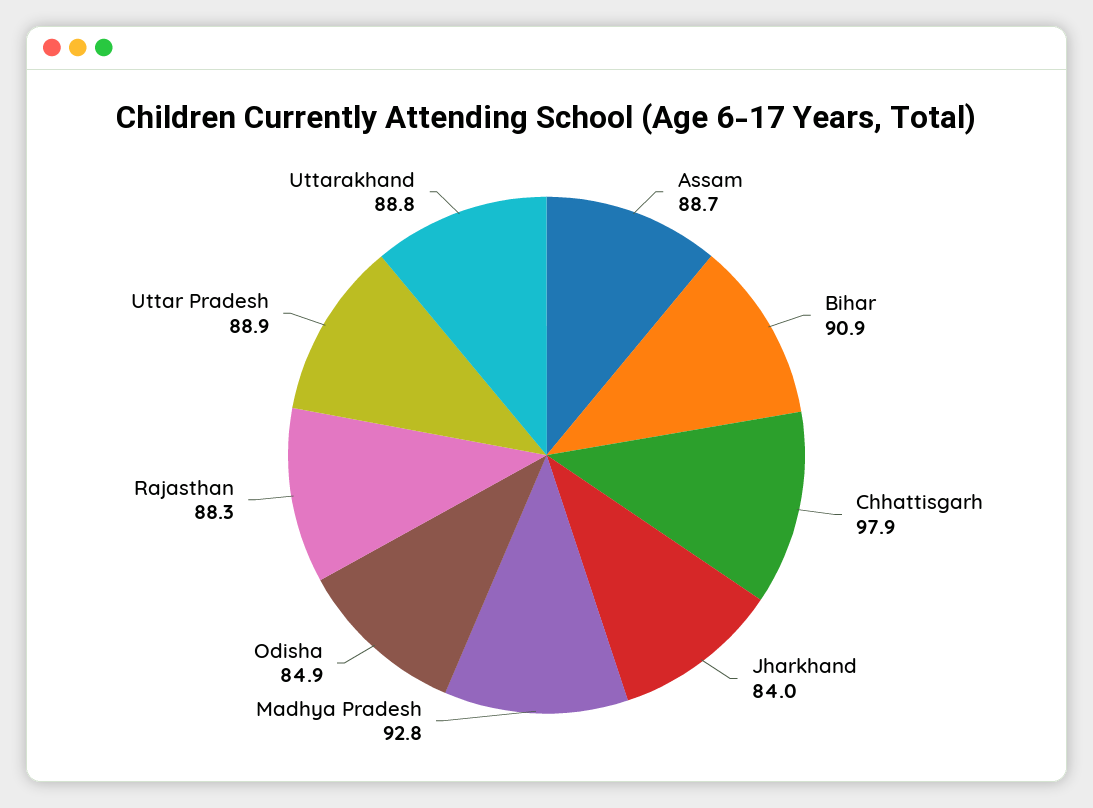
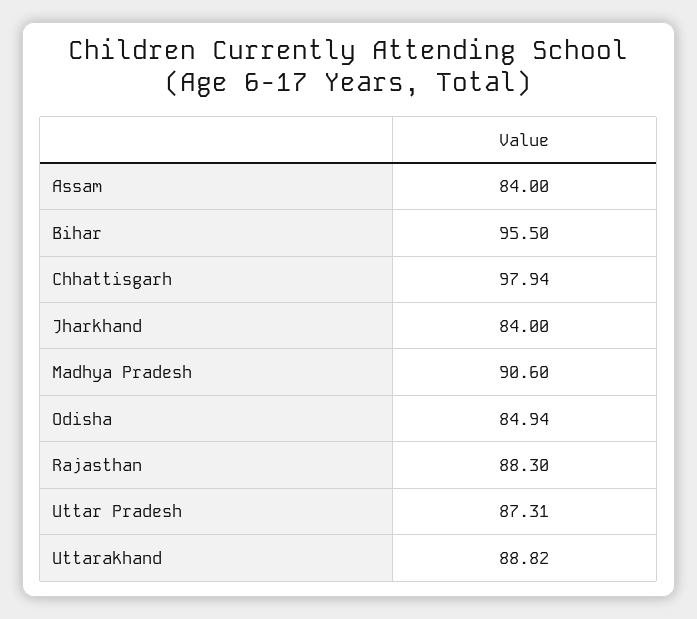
Assam: 88.7 -> 84
Bihar: 90.9 -> 95.5
Madhya Pradesh: 92.8 -> 90.6
Uttar Pradesh: 88.9 -> 87.31

